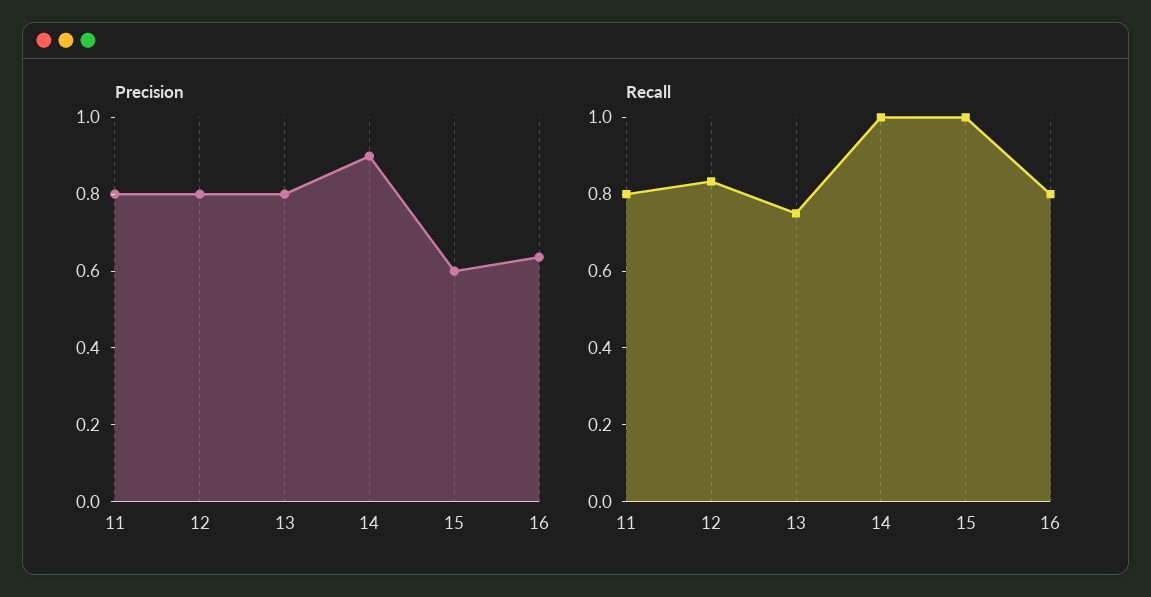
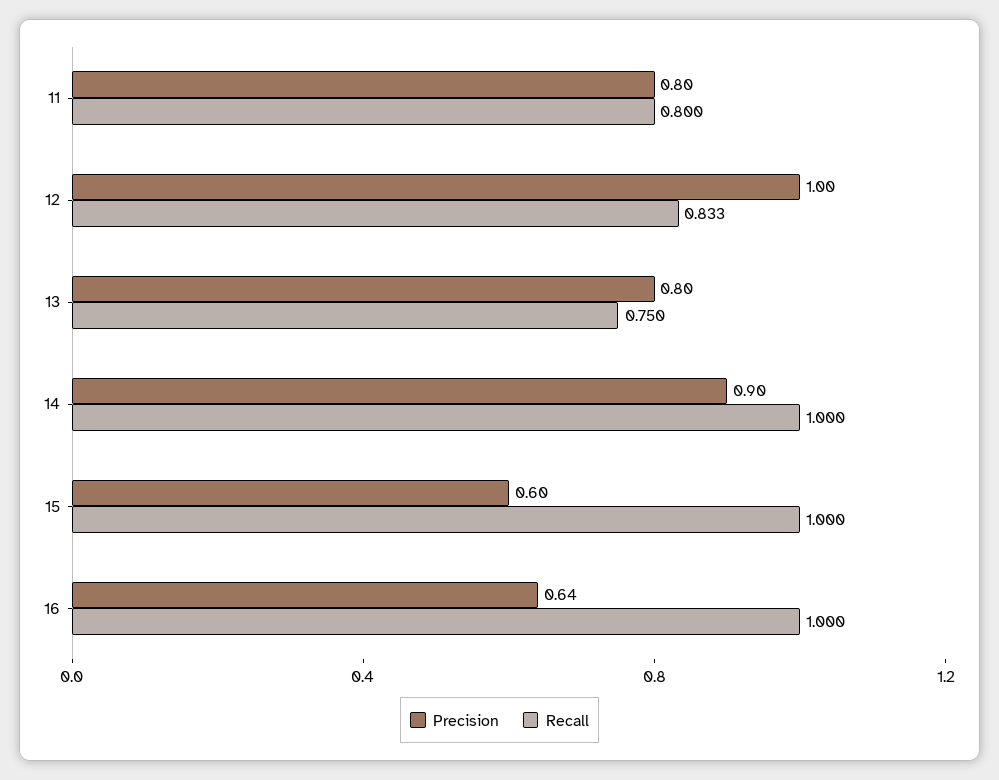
Precision, 12: 0.8 -> 1
Recall, 16: 0.8 -> 1

